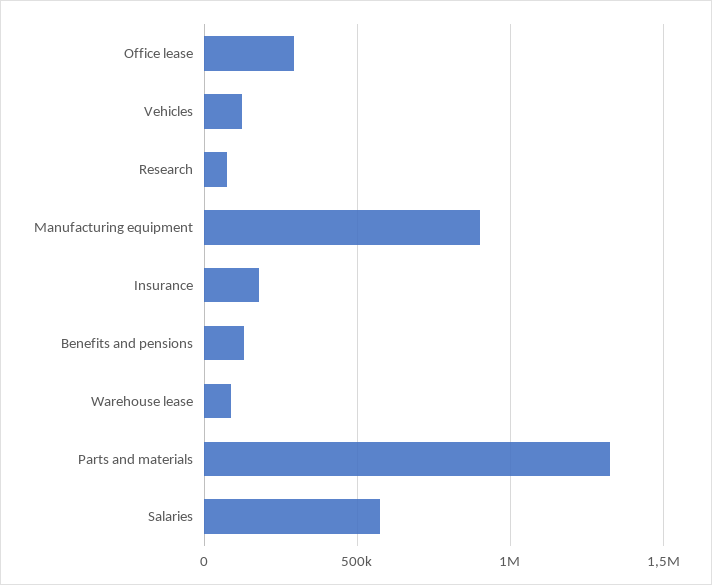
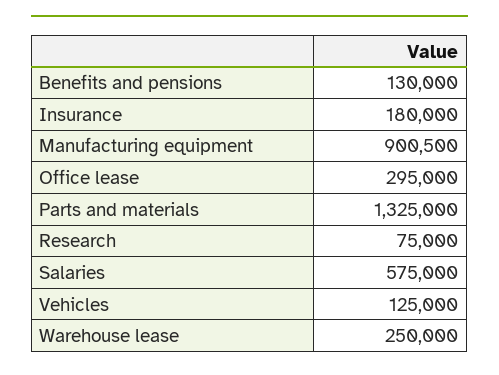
Warehouse lease: 100000 -> 250000

